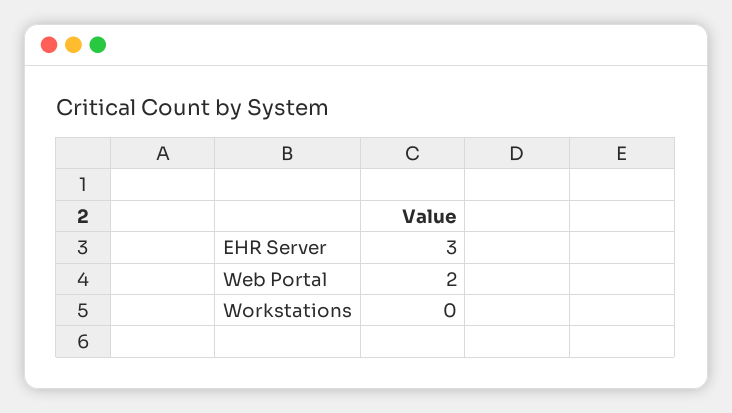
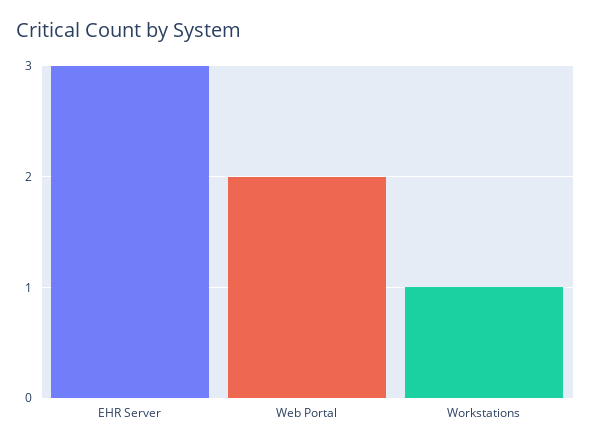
Workstations: 0 -> 1

